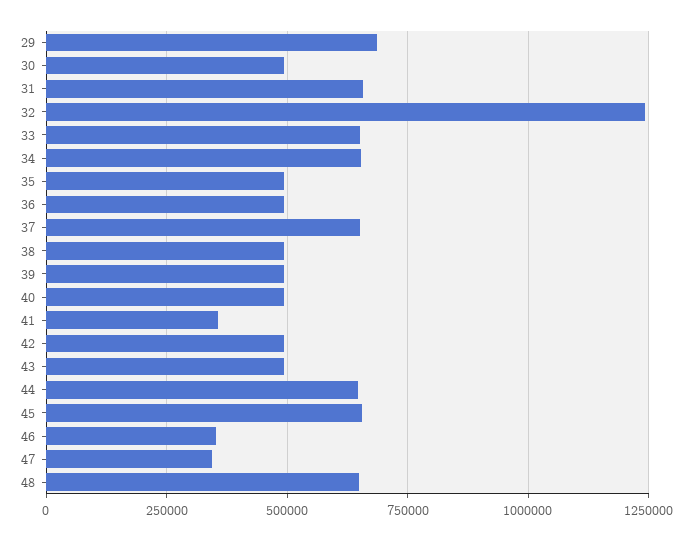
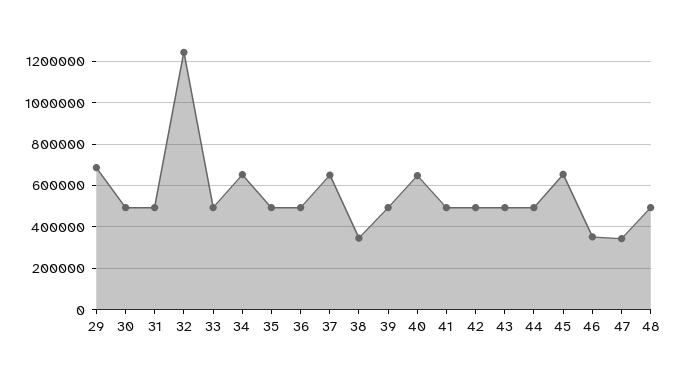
31: 650000 -> 500000
33: 650000 -> 500000
38: 500000 -> 350000
40: 500000 -> 650000
41: 350000 -> 500000
44: 650000 -> 500000
48: 650000 -> 500000

